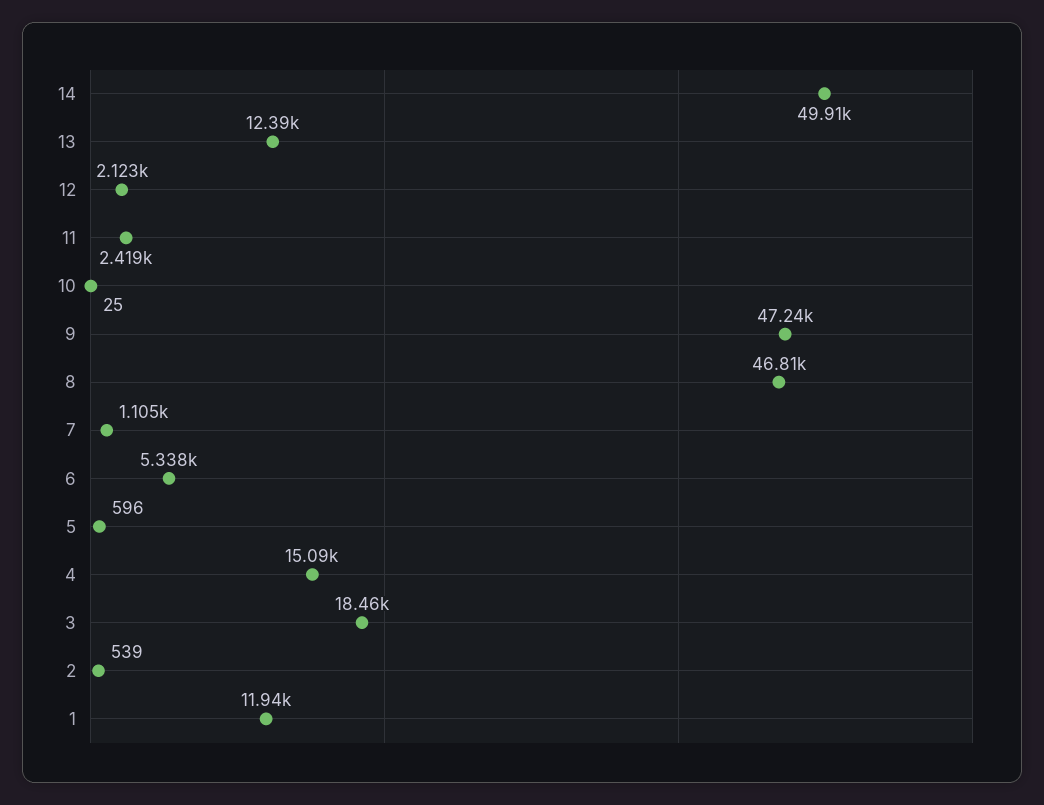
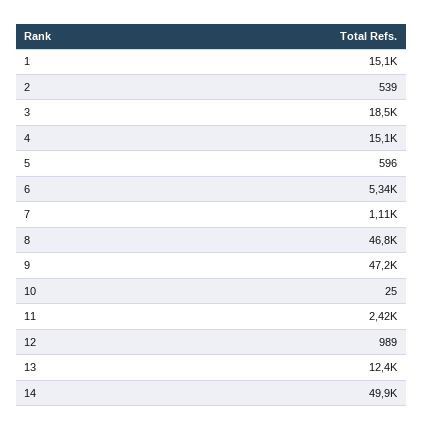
12: 2123 -> 989
1: 11940 -> 15100

